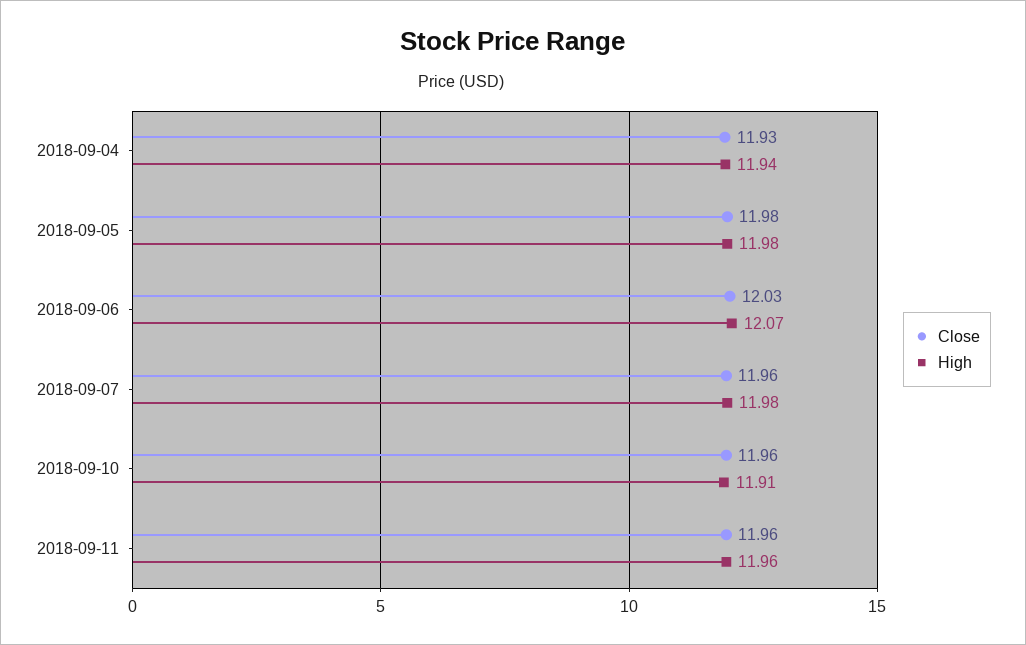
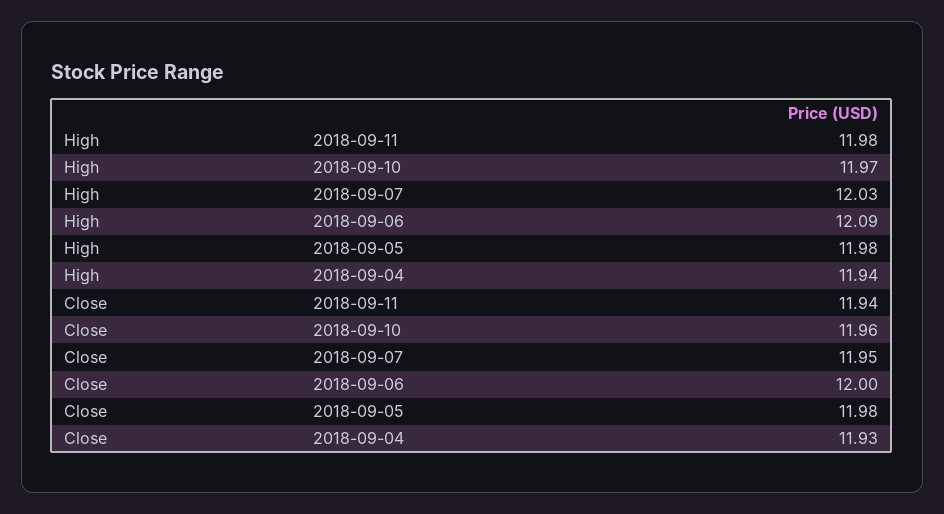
Close, 2018-09-06: 12.03 -> 12
High, 2018-09-06: 12.07 -> 12.09
Close, 2018-09-07: 11.96 -> 11.95
High, 2018-09-07: 11.98 -> 12.03
High, 2018-09-10: 11.91 -> 11.97
Close, 2018-09-11: 11.96 -> 11.94
High, 2018-09-11: 11.96 -> 11.98

